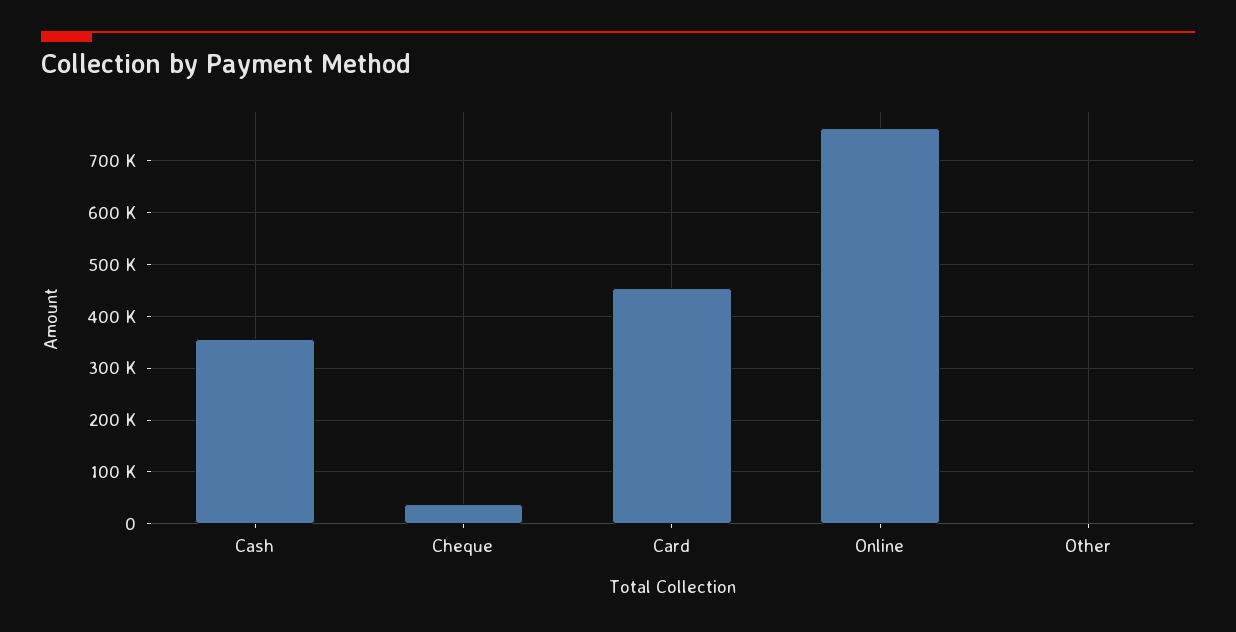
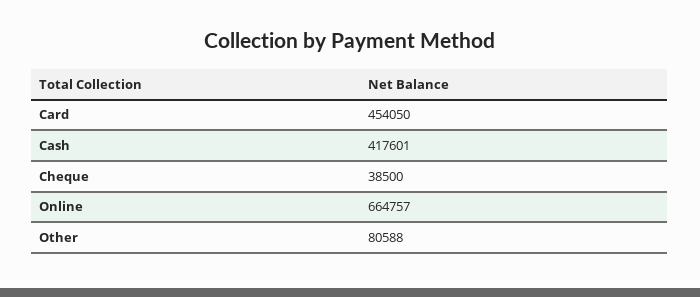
Cash: 360000 -> 417601
Online: 760000 -> 664757
Other: 0 -> 80588

